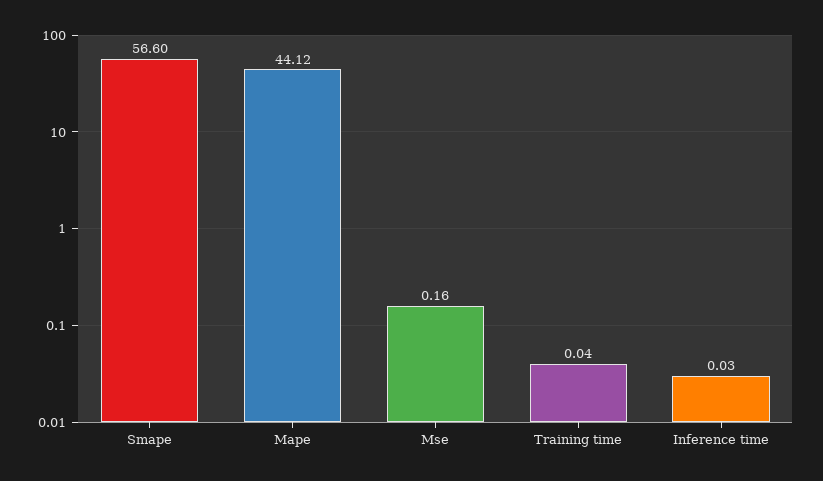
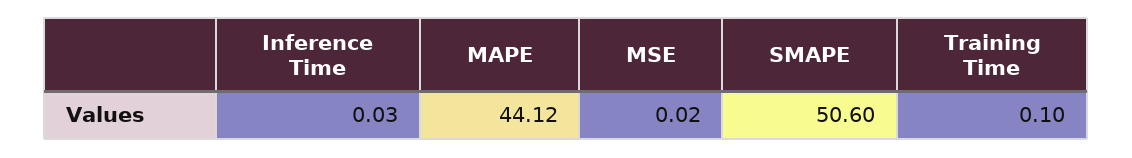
Smape: 56.6 -> 50.6
Mse: 0.16 -> 0.02
Training time: 0.04 -> 0.1

